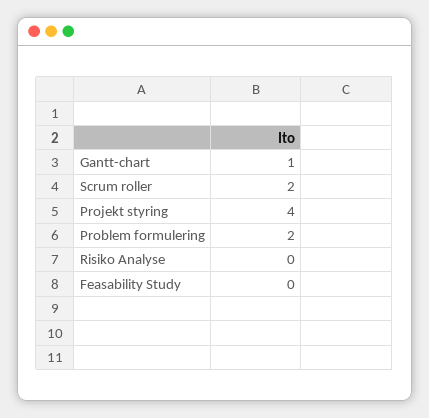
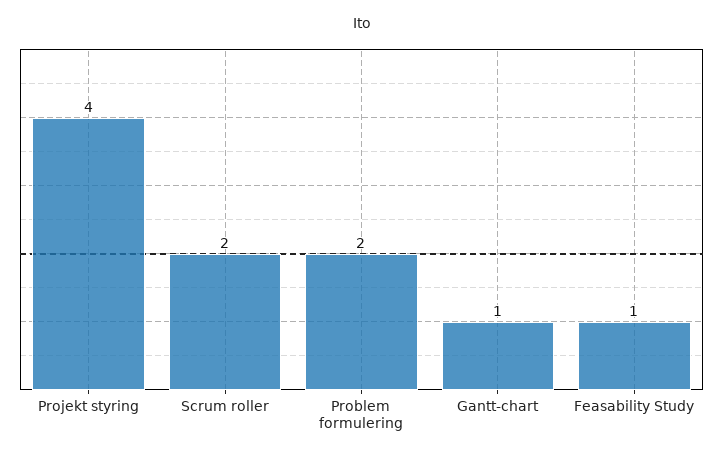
Risiko Analyse: 0 -> none
Feasability Study: 0 -> 1

